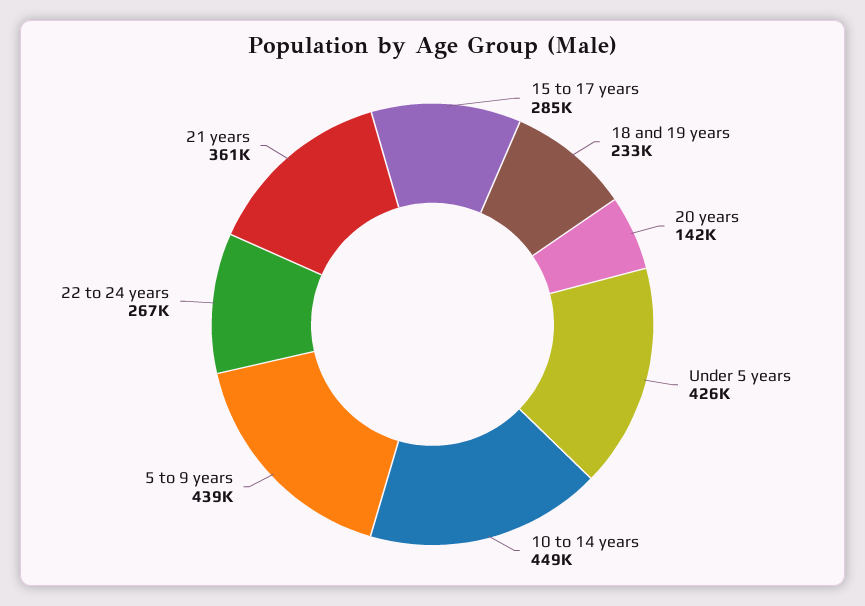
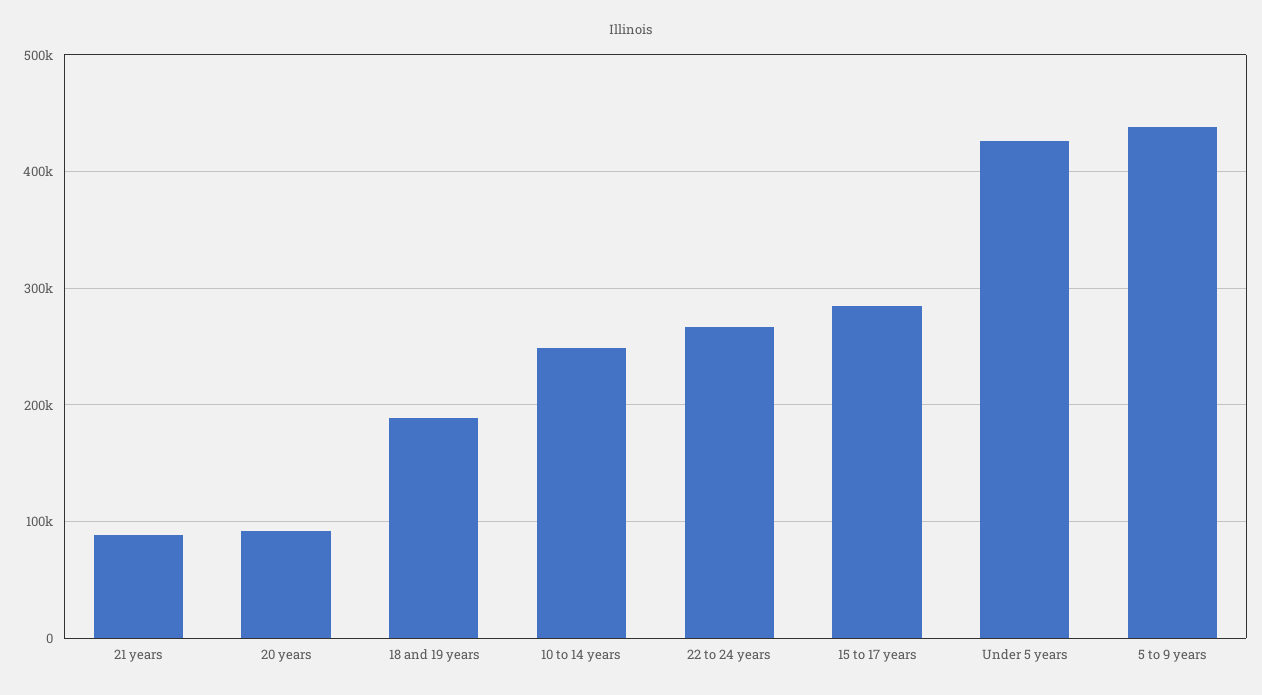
18 and 19 years: 233000 -> 190000
20 years: 142000 -> 90000
10 to 14 years: 449000 -> 250000
21 years: 361000 -> 90000

